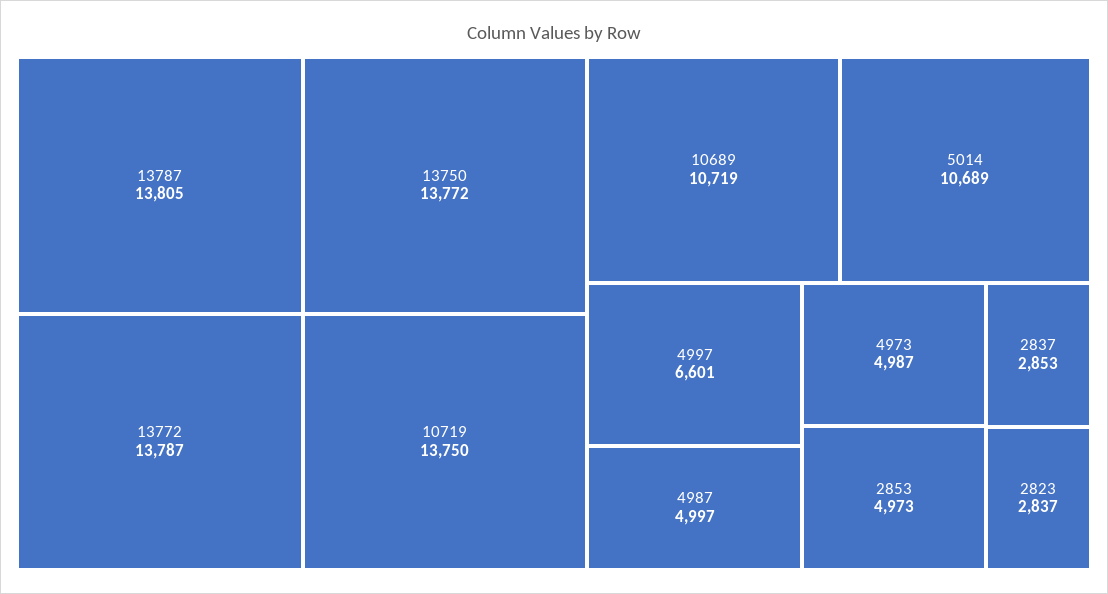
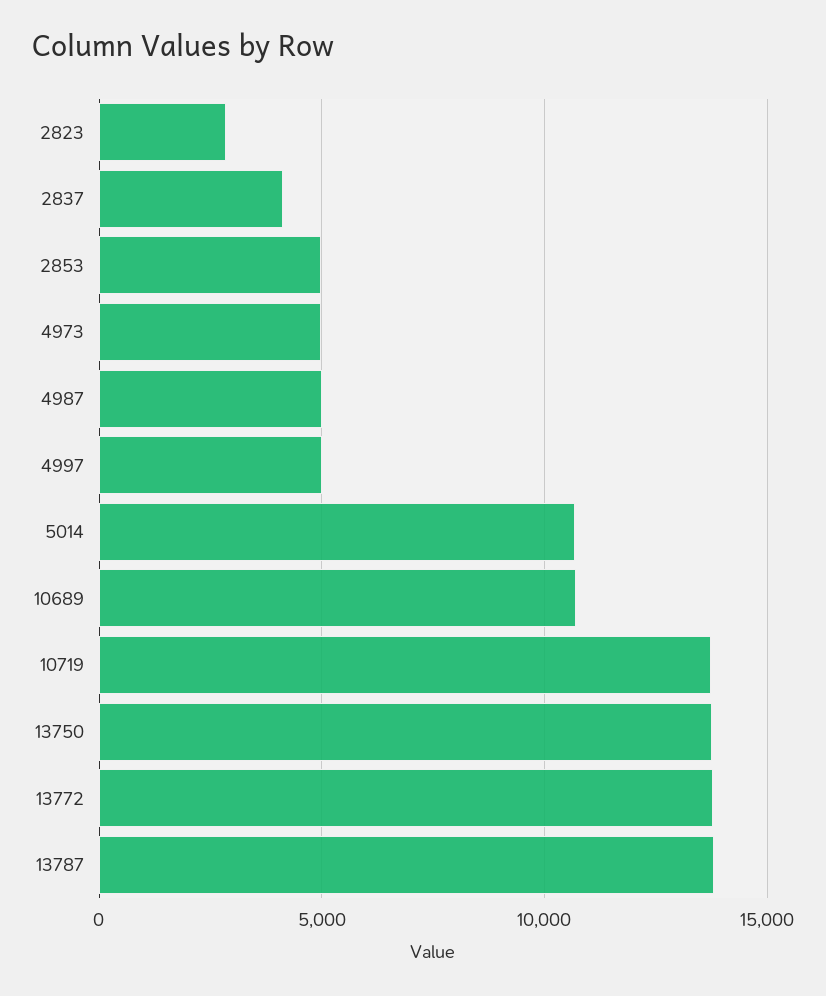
4997: 6601 -> 5000
2837: 2853 -> 4000

